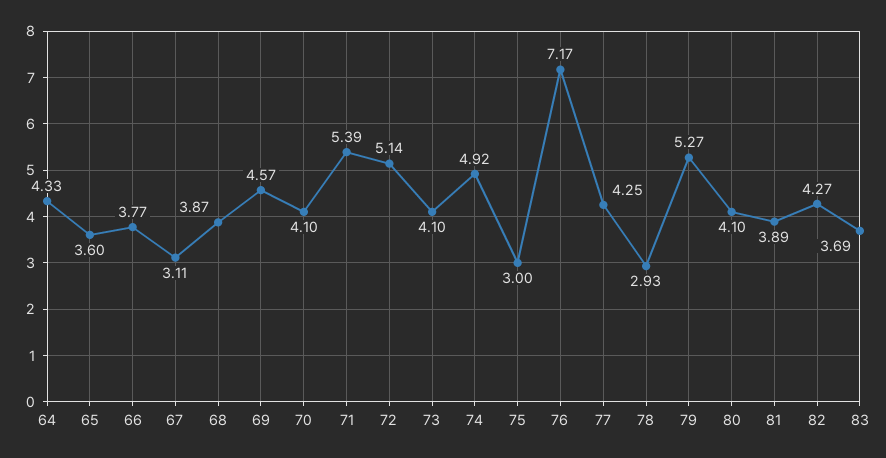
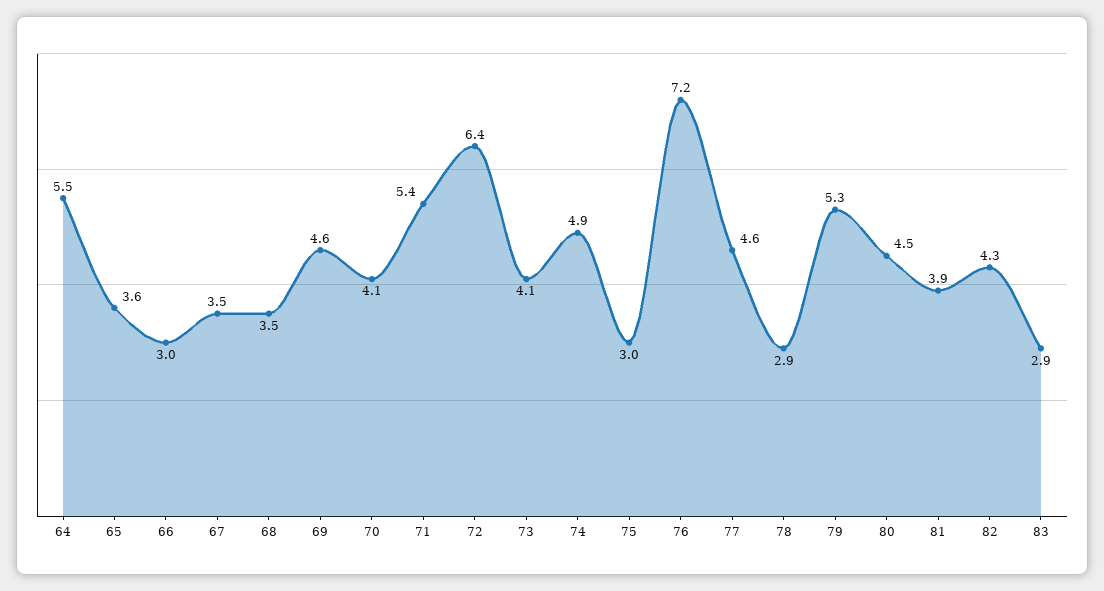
64: 4.33 -> 5.5
66: 3.77 -> 3
67: 3.11 -> 3.5
68: 3.87 -> 3.5
72: 5.14 -> 6.4
77: 4.25 -> 4.6
80: 4.1 -> 4.5
83: 3.69 -> 2.9

